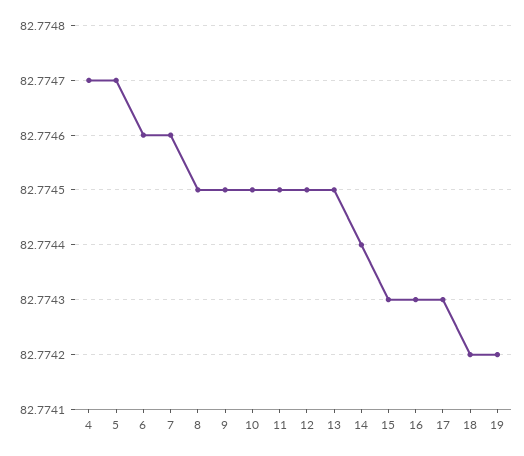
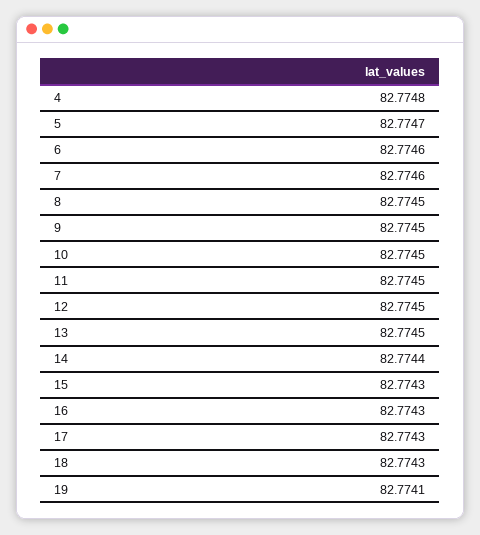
4: 82.7747 -> 82.7748
18: 82.7742 -> 82.7743
19: 82.7742 -> 82.7741

